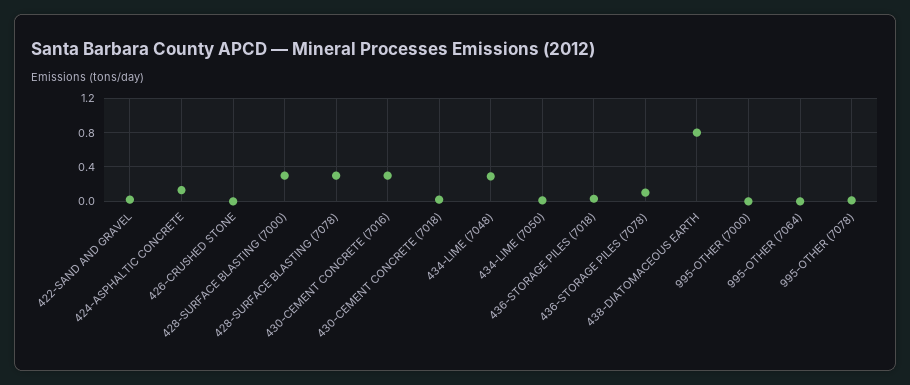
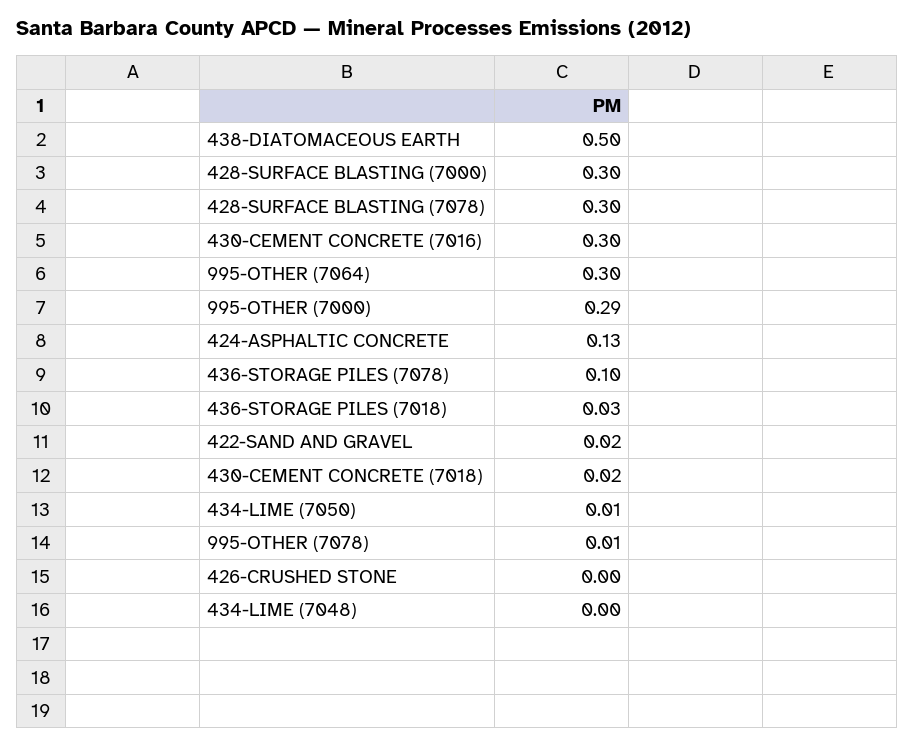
434-LIME (7048): 0.3 -> 0
438-DIATOMACEOUS EARTH: 0.8 -> 0.5
995-OTHER (7000): 0 -> 0.29
995-OTHER (7064): 0 -> 0.3

